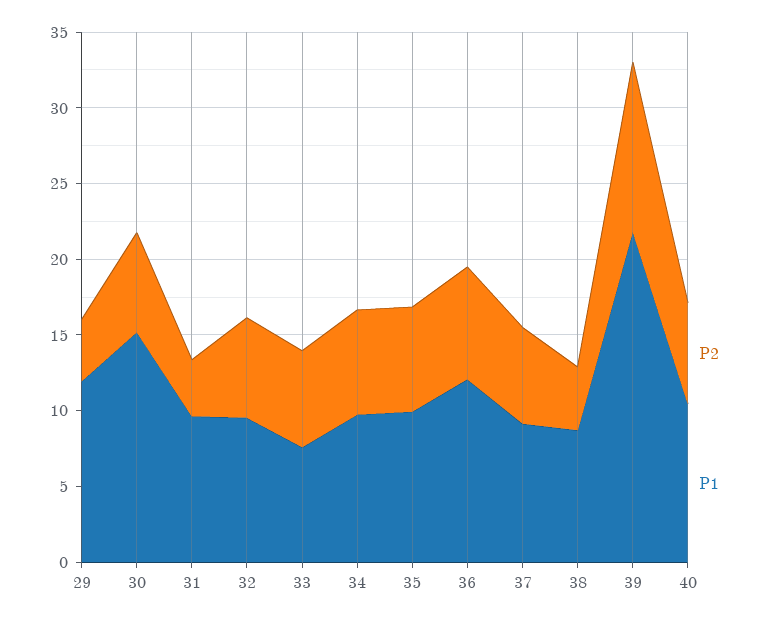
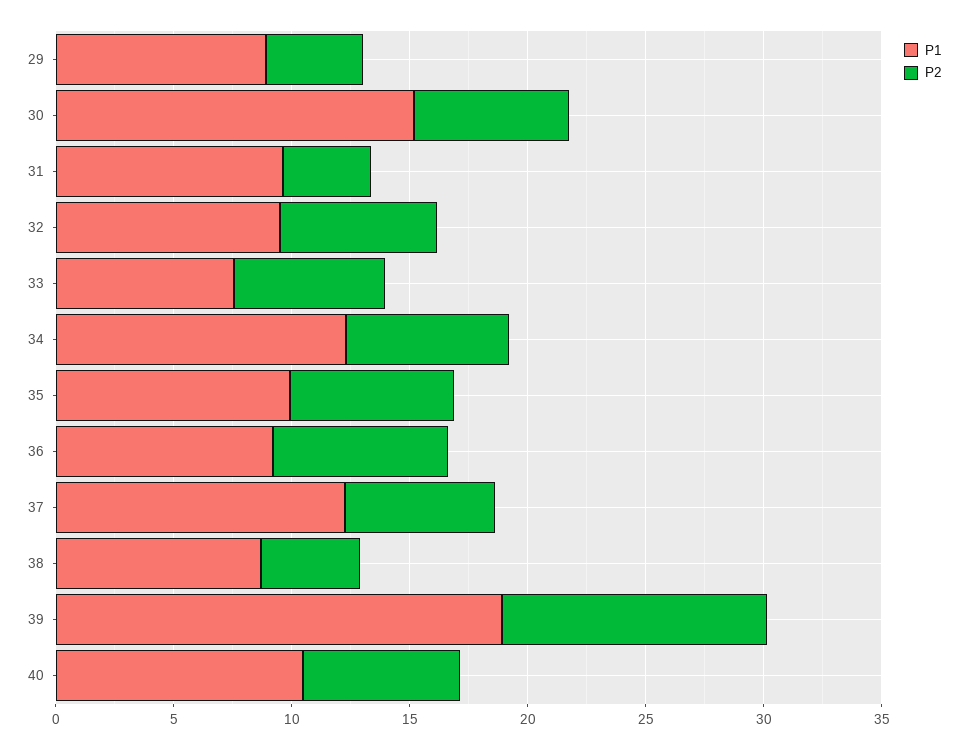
P1, 29: 12 -> 9
P1, 34: 10 -> 12
P1, 36: 12 -> 9
P1, 37: 9 -> 12
P1, 39: 22 -> 19

